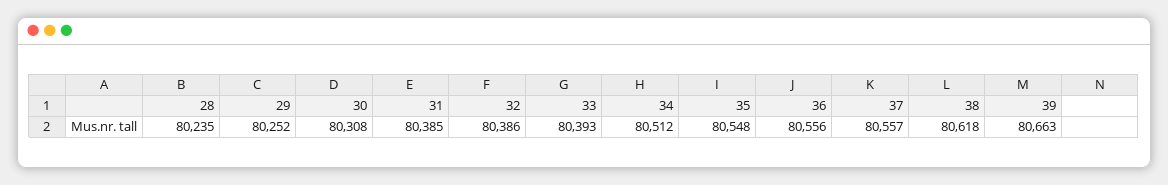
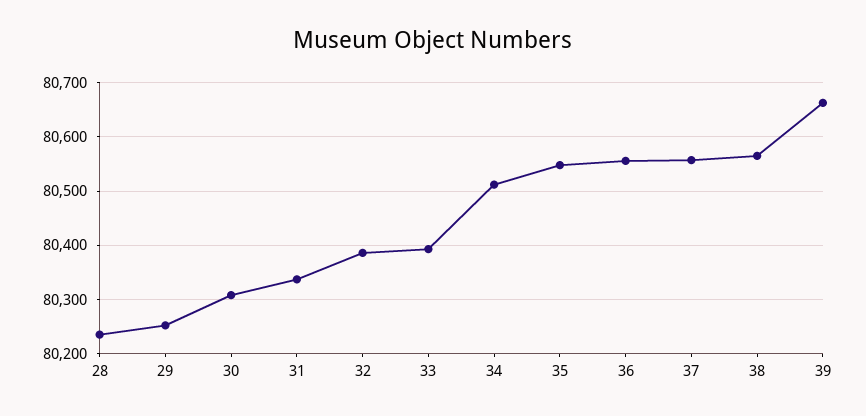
31: 80385 -> 80340
38: 80618 -> 80560

